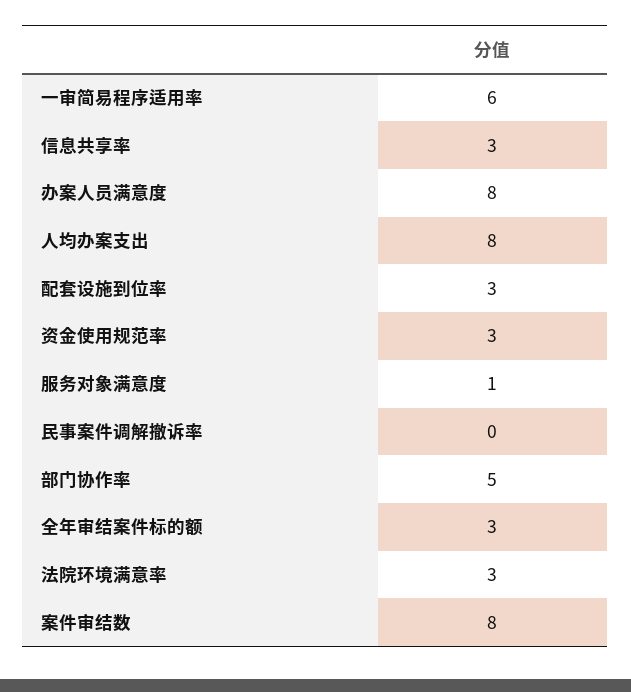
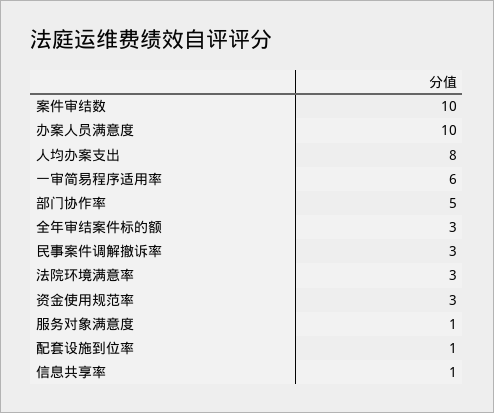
信息共享率: 3 -> 1
办案人员满意度: 8 -> 10
配套设施到位率: 3 -> 1
民事案件调解撤诉率: 0 -> 3
案件审结数: 8 -> 10

